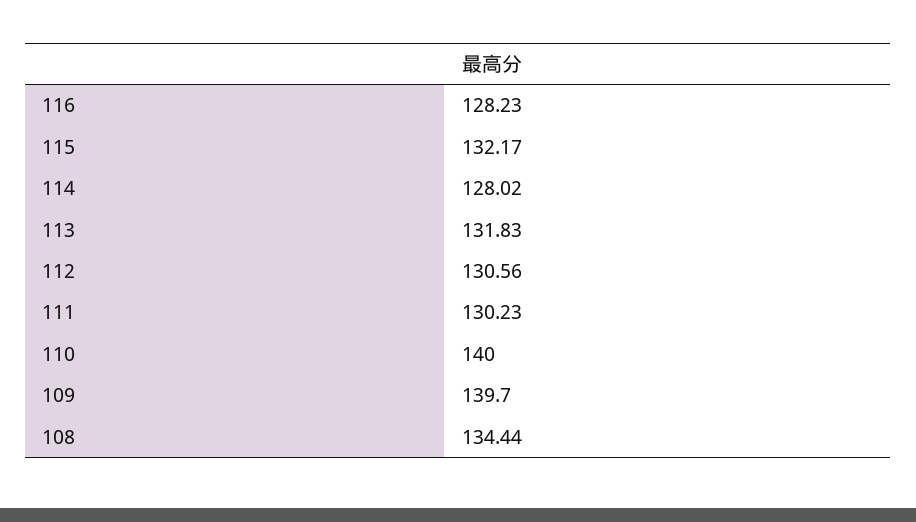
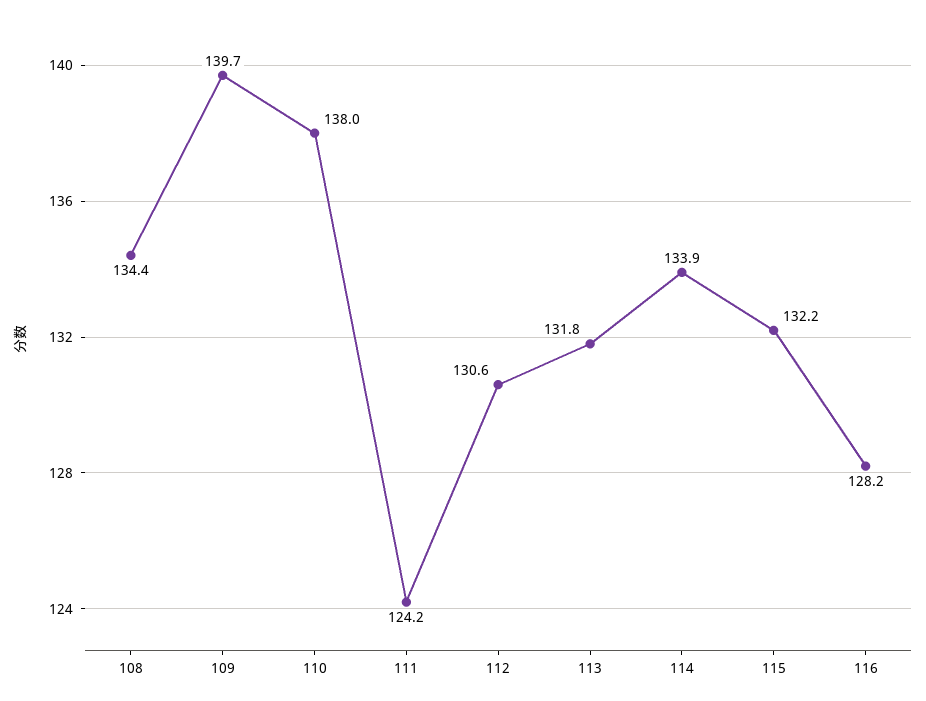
114: 128.02 -> 133.9
111: 130.23 -> 124.2
110: 140 -> 138

